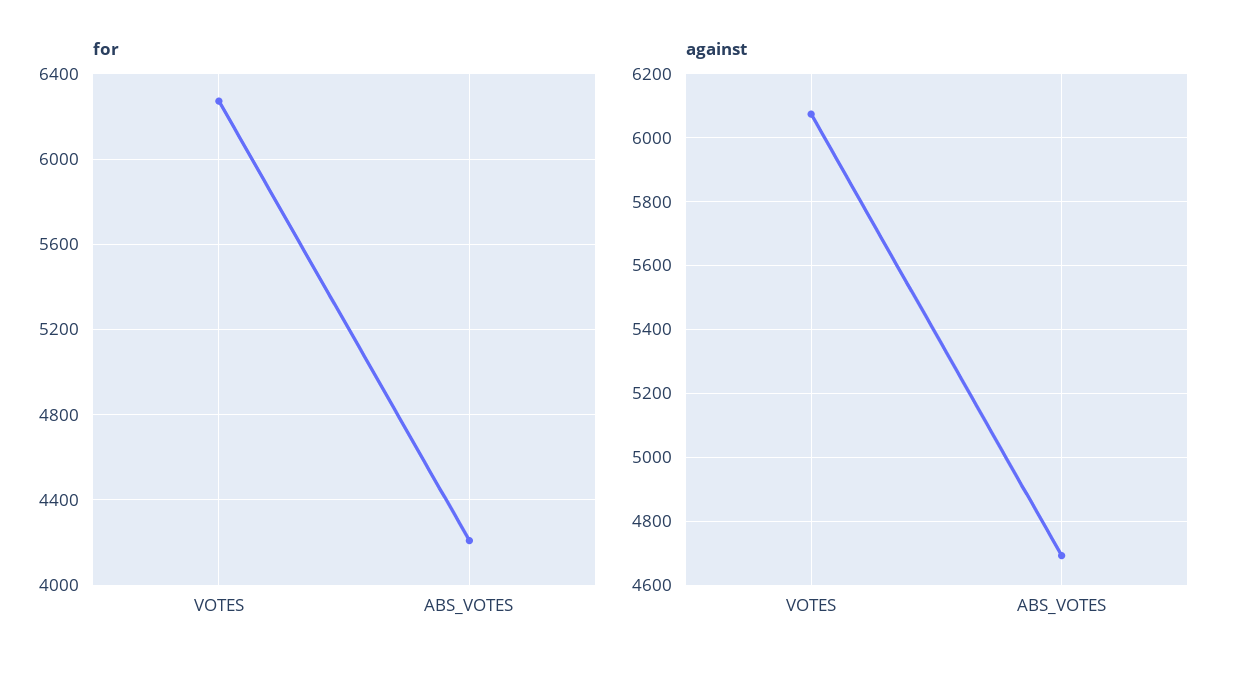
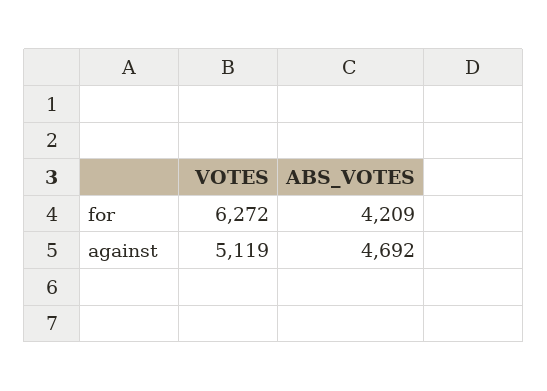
against, VOTES: 6080 -> 5119

